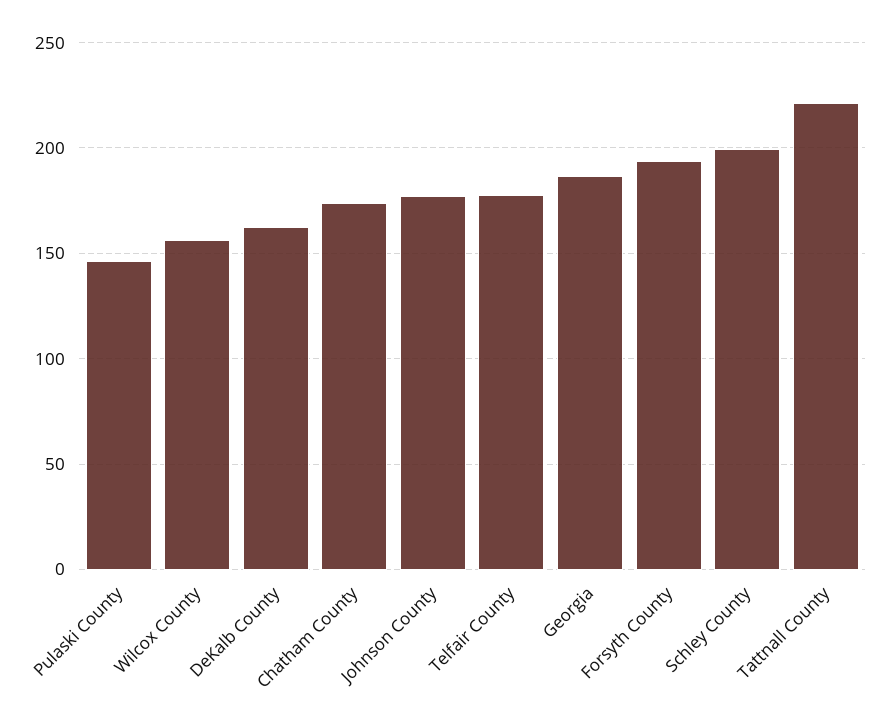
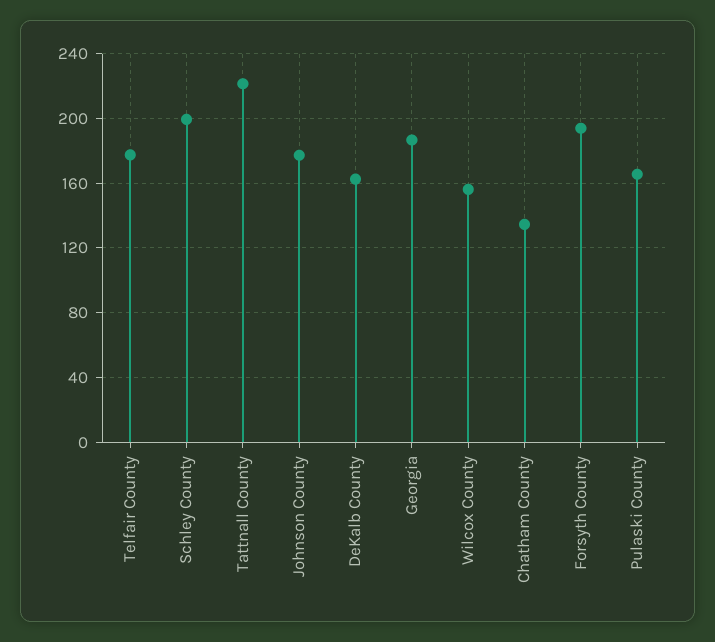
Pulaski County: 145 -> 165
Chatham County: 175 -> 135

